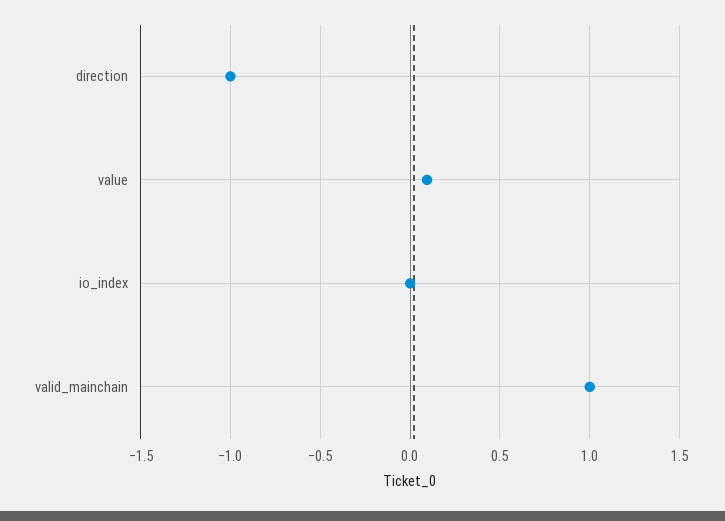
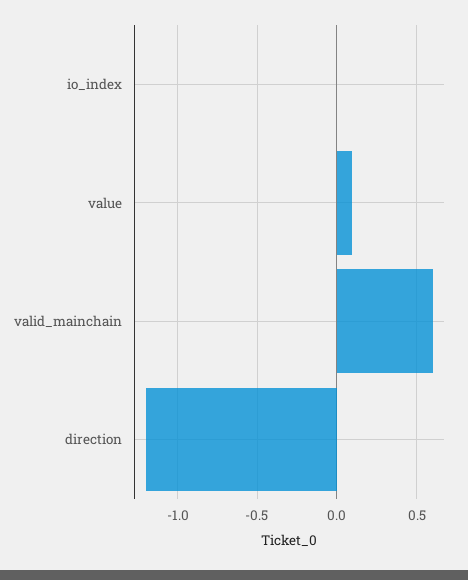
direction: -1 -> -1.2
valid_mainchain: 1 -> 0.6

